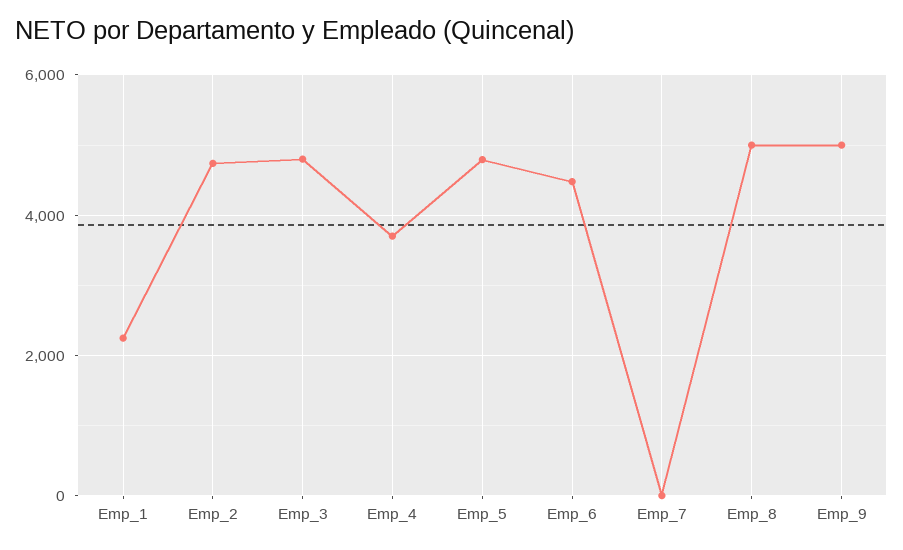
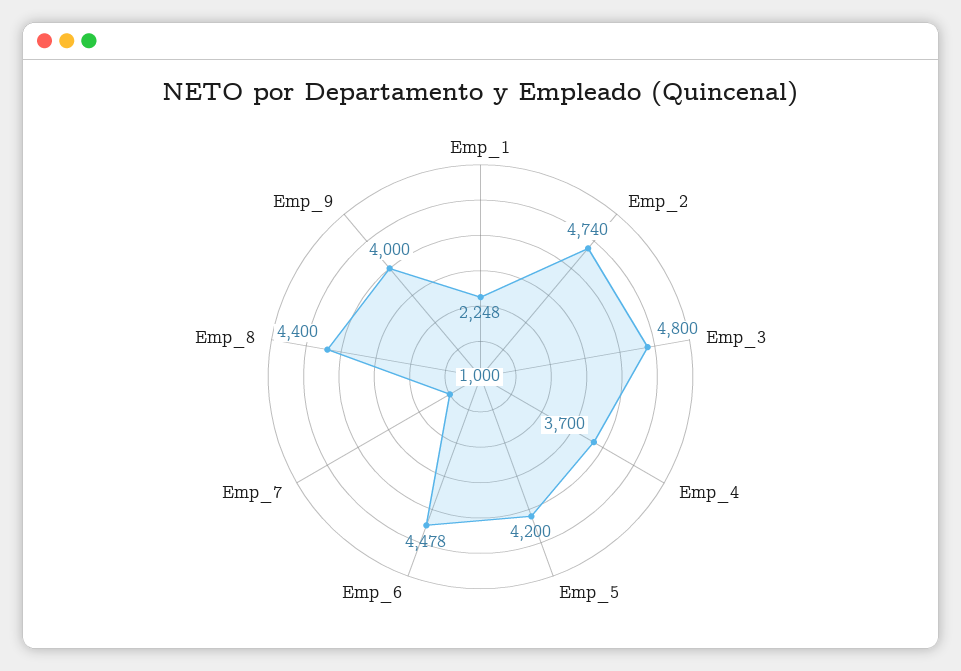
Emp_5: 4800 -> 4200
Emp_7: 0 -> 1000
Emp_8: 5000 -> 4400
Emp_9: 5000 -> 4000

